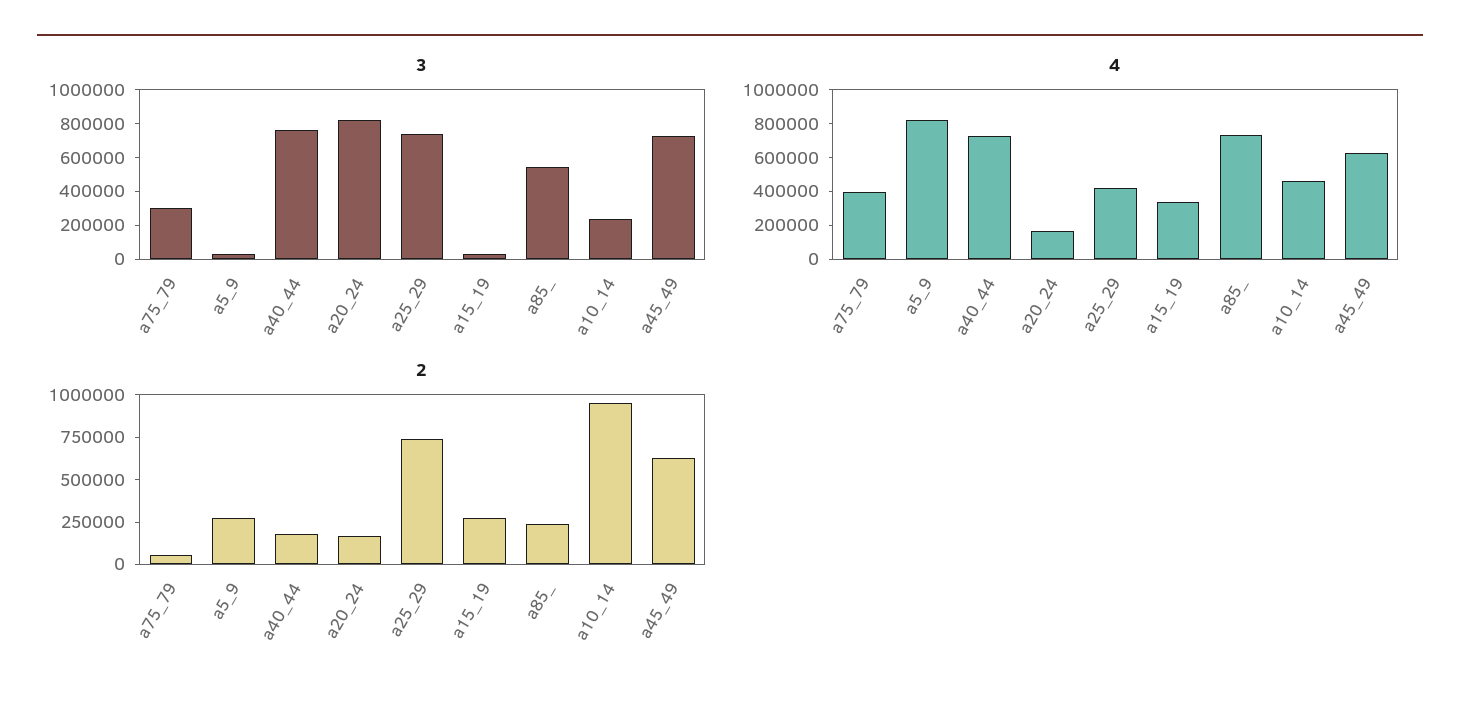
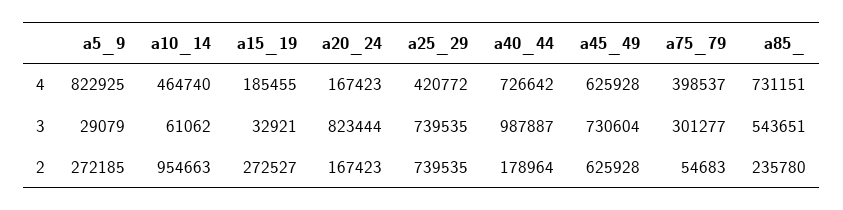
3, a40_44: 750000 -> 987887
3, a10_14: 250000 -> 61062
4, a15_19: 350000 -> 185455

